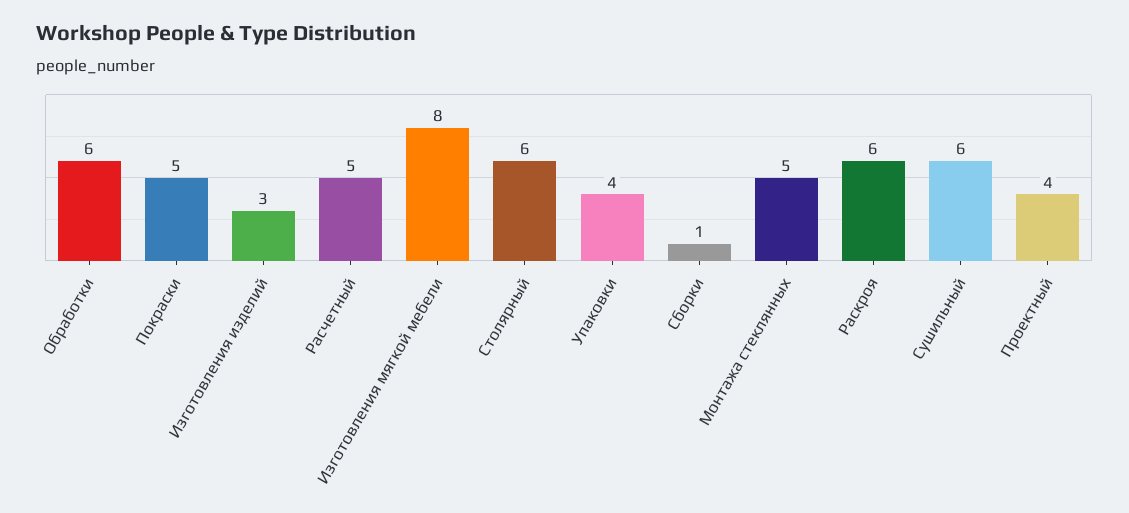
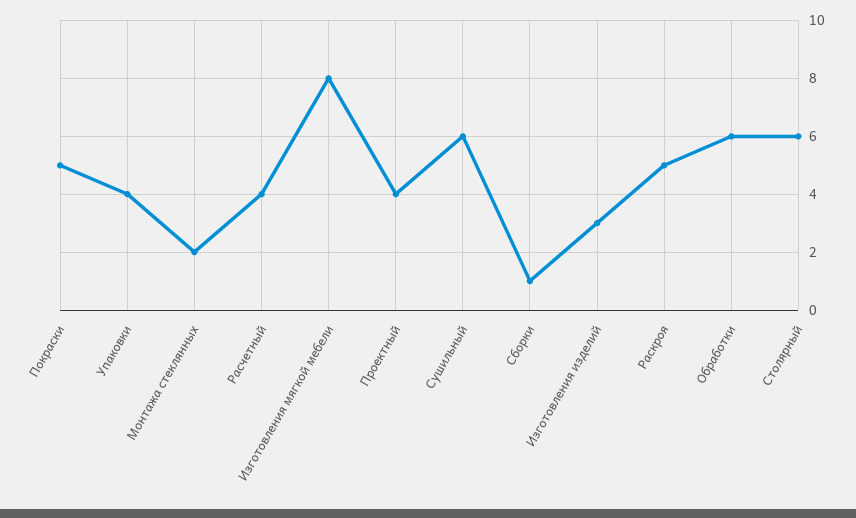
Расчетный: 5 -> 4
Монтажа стеклянных: 5 -> 2
Раскроя: 6 -> 5

